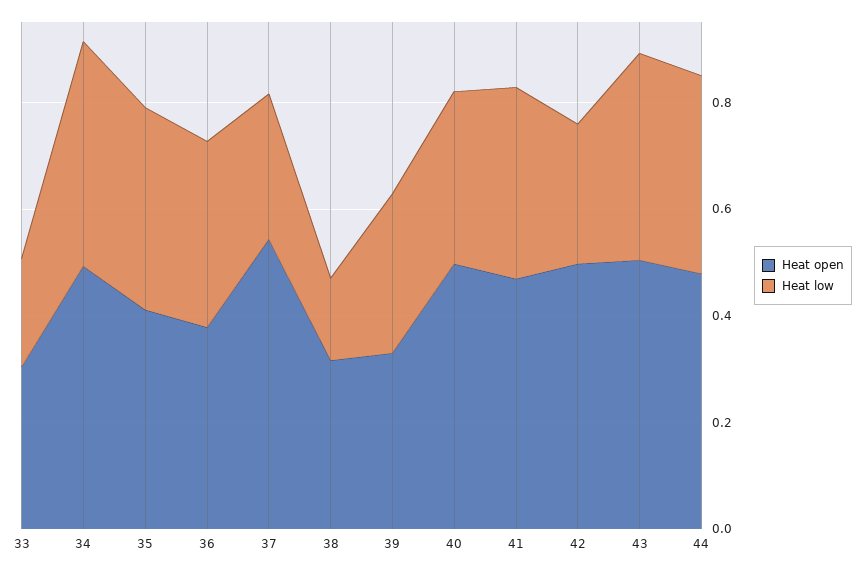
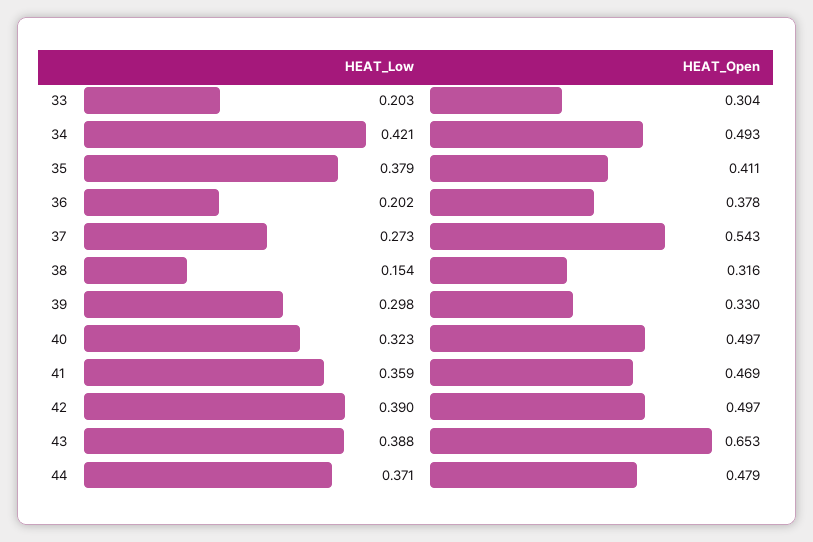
Heat low, 36: 0.35 -> 0.202
Heat low, 42: 0.25 -> 0.39
Heat open, 43: 0.5 -> 0.653

